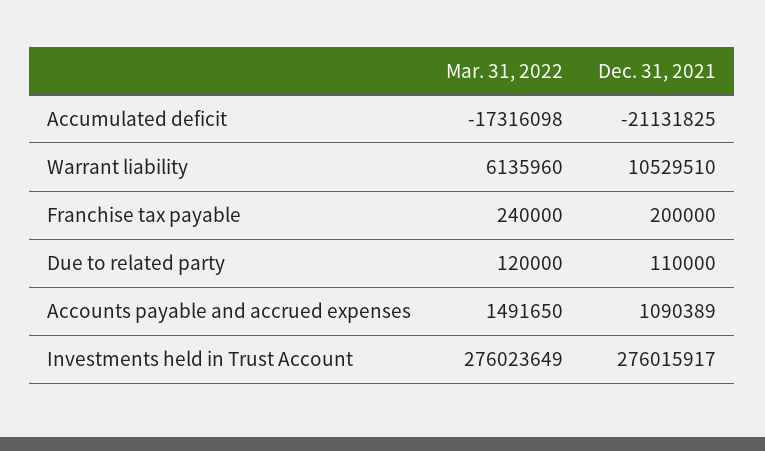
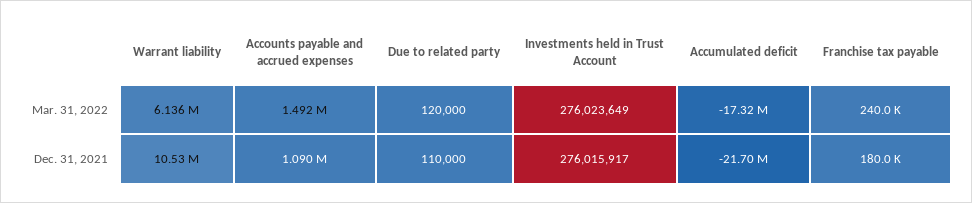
Dec. 31, 2021, Accumulated deficit: -21131825 -> -21700000
Dec. 31, 2021, Franchise tax payable: 200000 -> 180000

